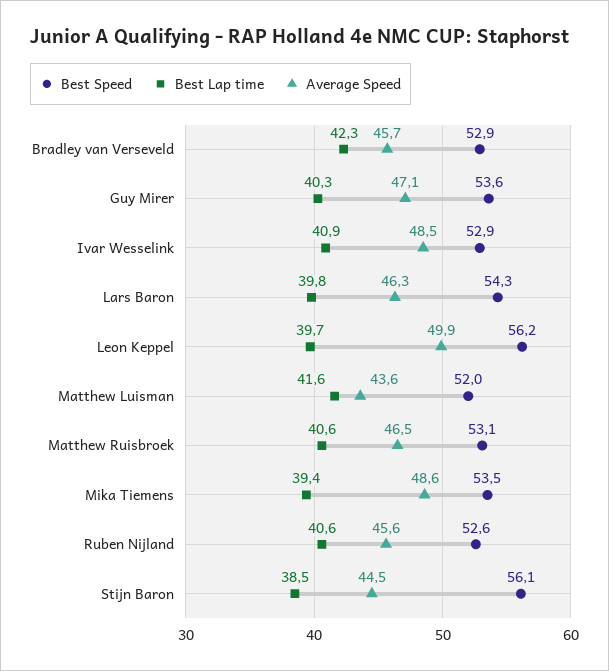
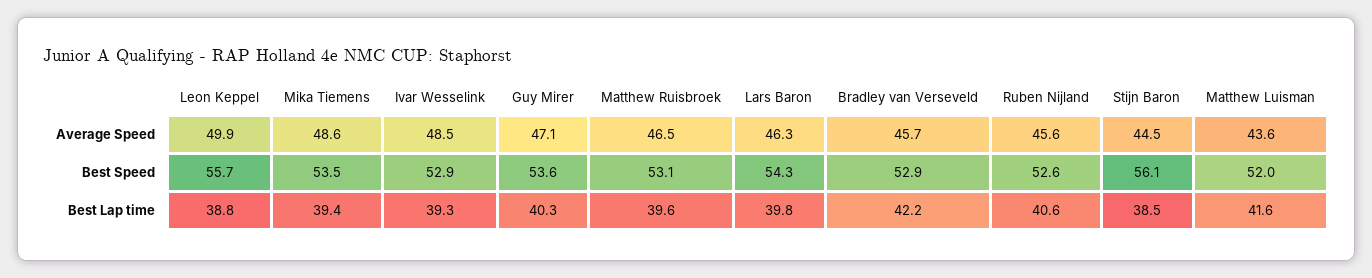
Best Lap time, Bradley van Verseveld: 42.3 -> 42.2
Best Lap time, Ivar Wesselink: 40.9 -> 39.3
Best Speed, Leon Keppel: 56.2 -> 55.7
Best Lap time, Leon Keppel: 39.7 -> 38.8
Best Lap time, Matthew Ruisbroek: 40.6 -> 39.6

